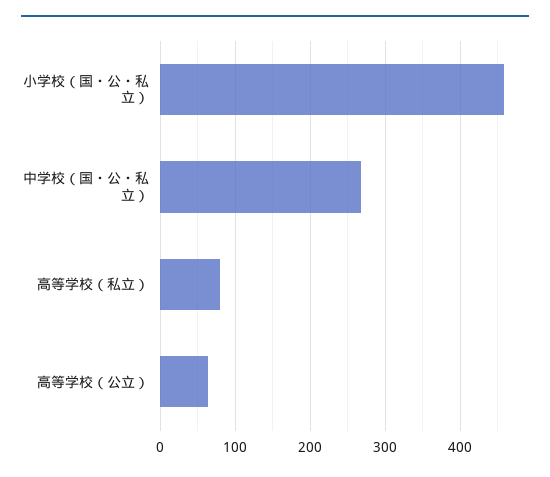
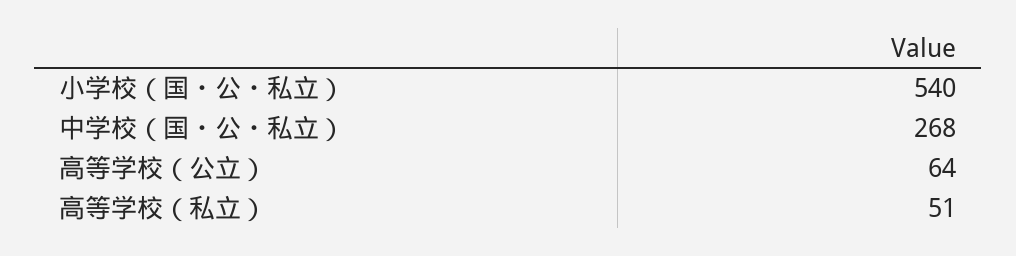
小学校（国・公・私立）: 460 -> 540
高等学校（私立）: 80 -> 51

